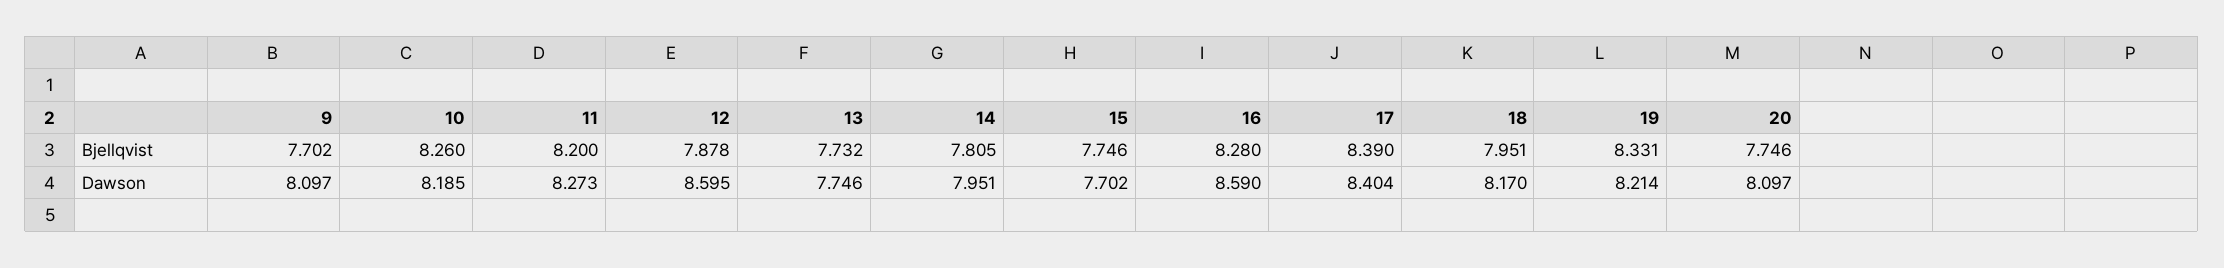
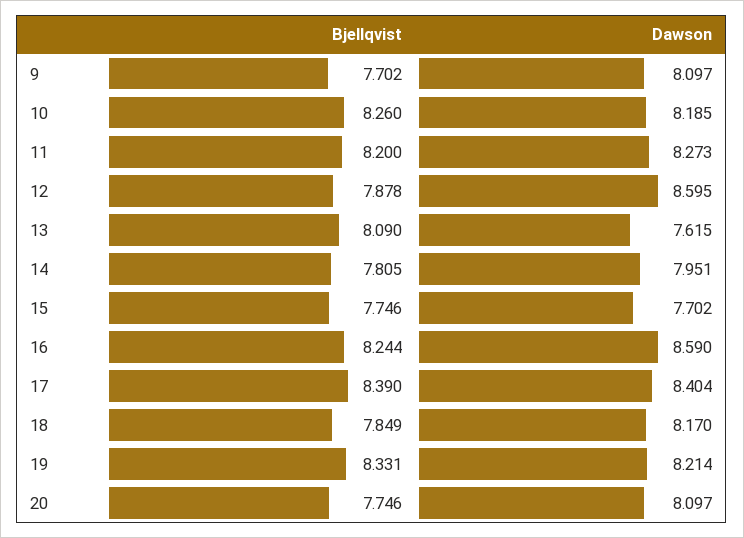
13, Bjellqvist: 7.732 -> 8.09
16, Bjellqvist: 8.28 -> 8.244
18, Bjellqvist: 7.951 -> 7.849
13, Dawson: 7.746 -> 7.615

